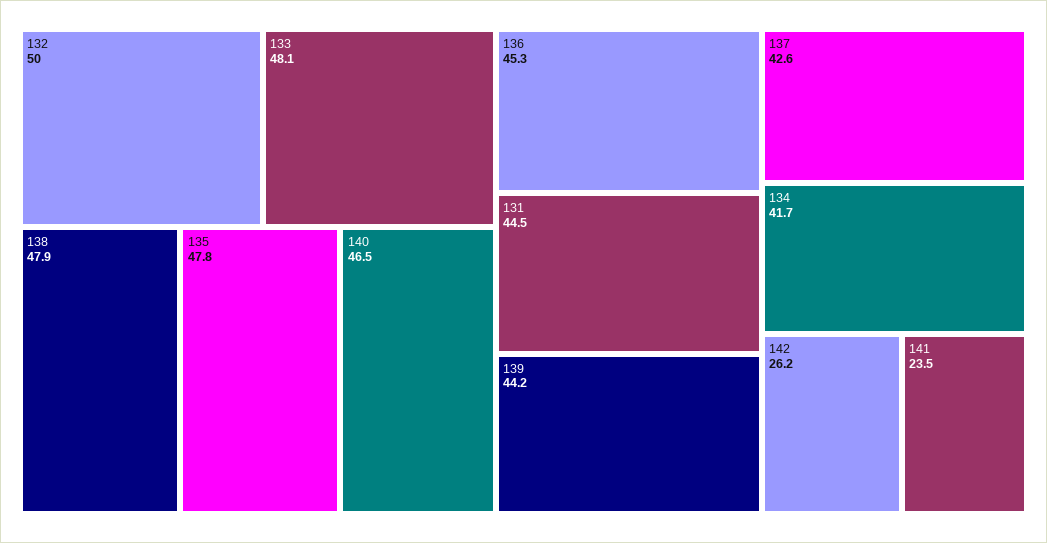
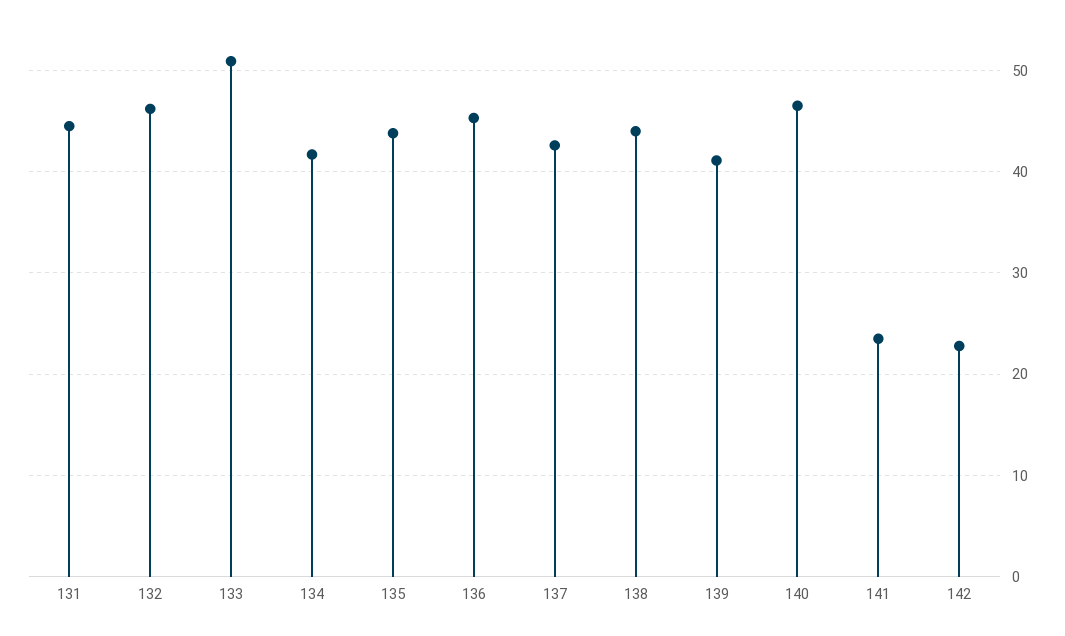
132: 50 -> 46
133: 48.1 -> 51
138: 47.9 -> 44
135: 47.8 -> 44
139: 44.2 -> 41
142: 26.2 -> 23

